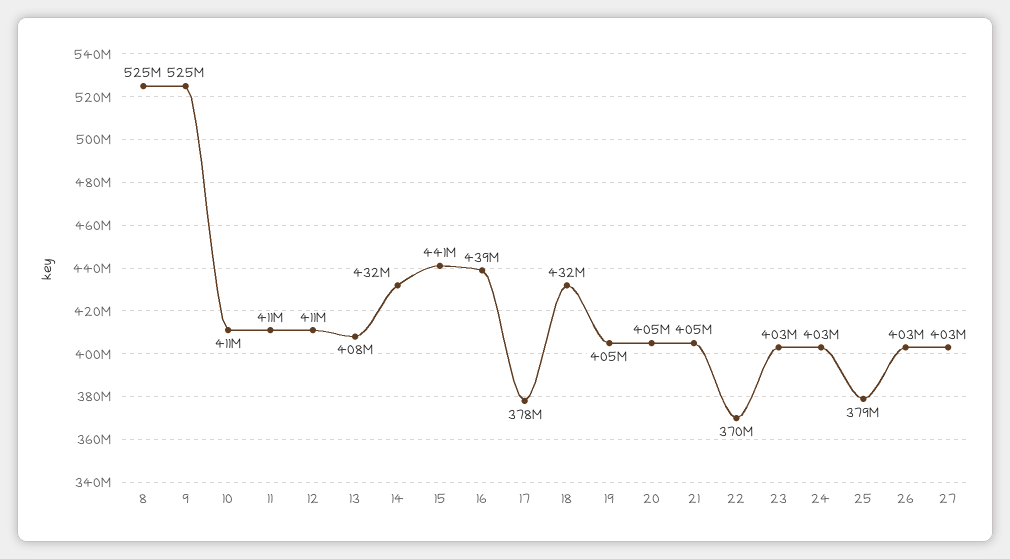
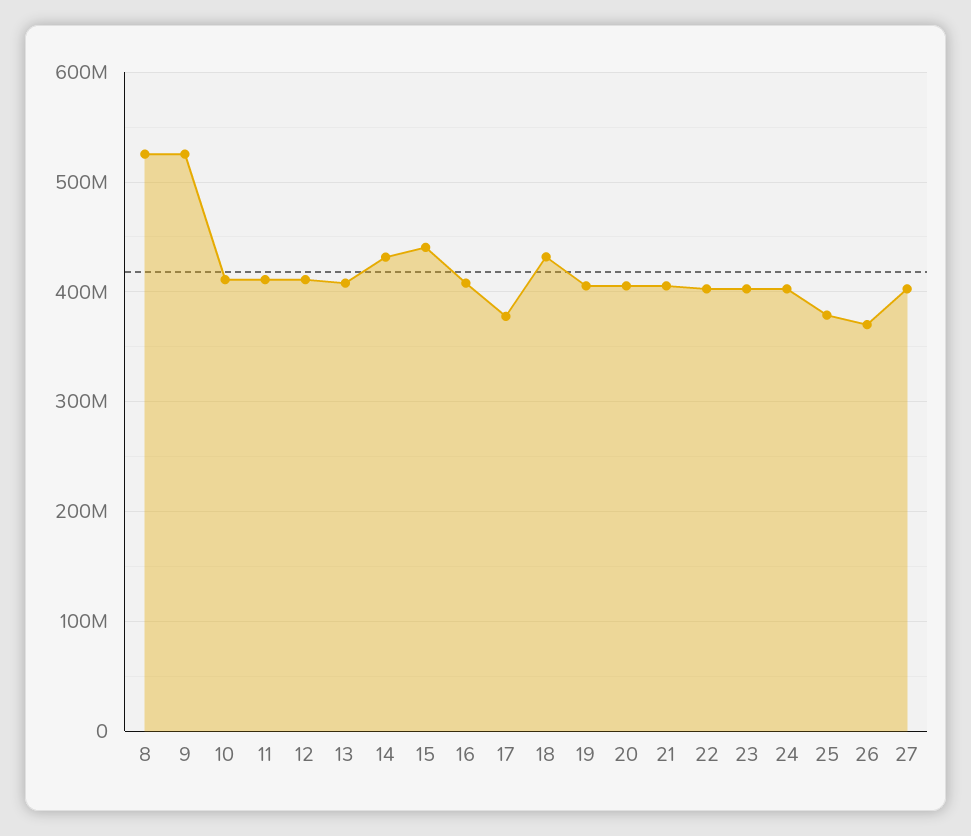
16: 439000000 -> 410000000
22: 370000000 -> 400000000
26: 403000000 -> 370000000

